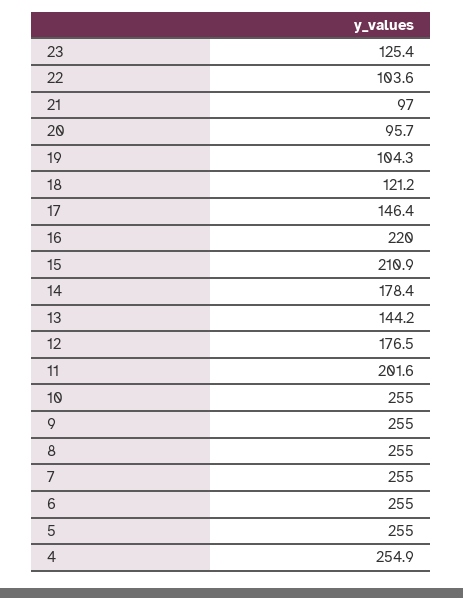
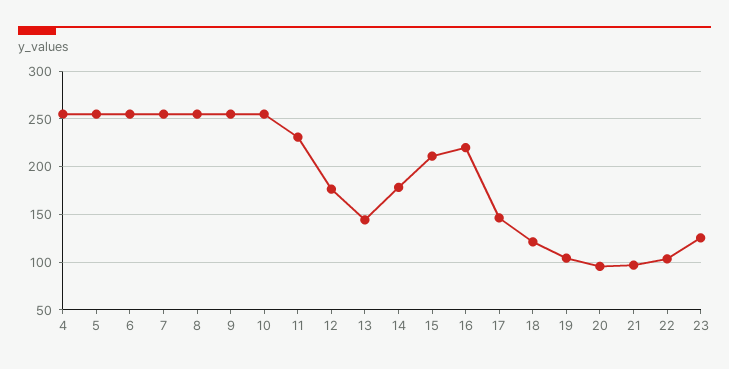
11: 201.6 -> 230

